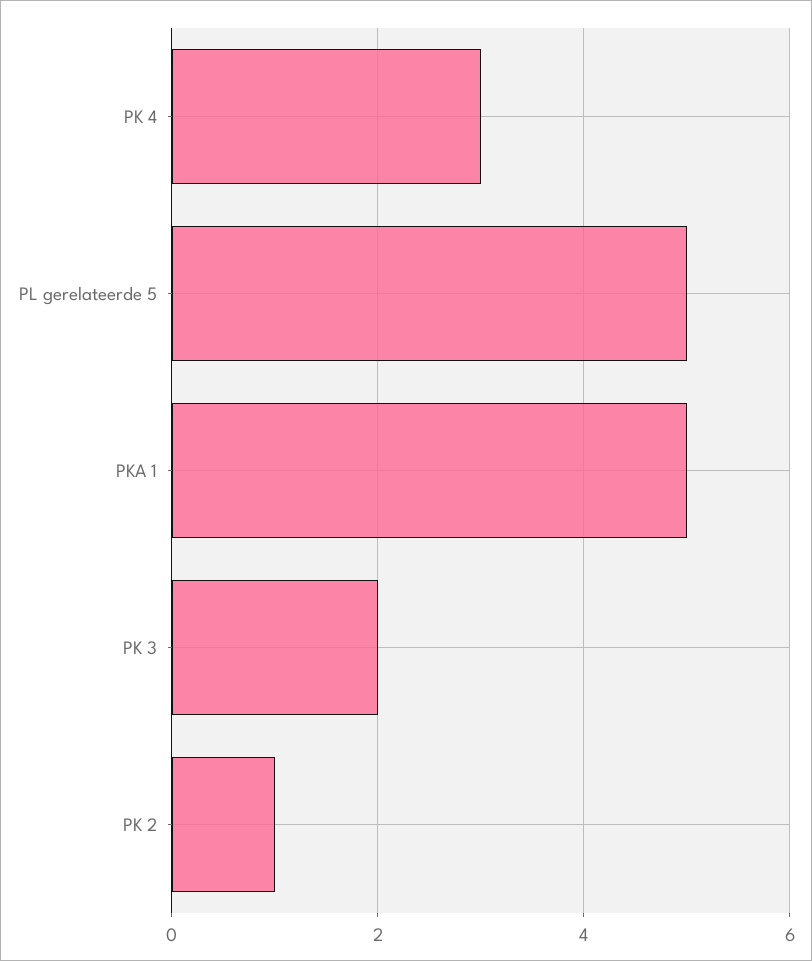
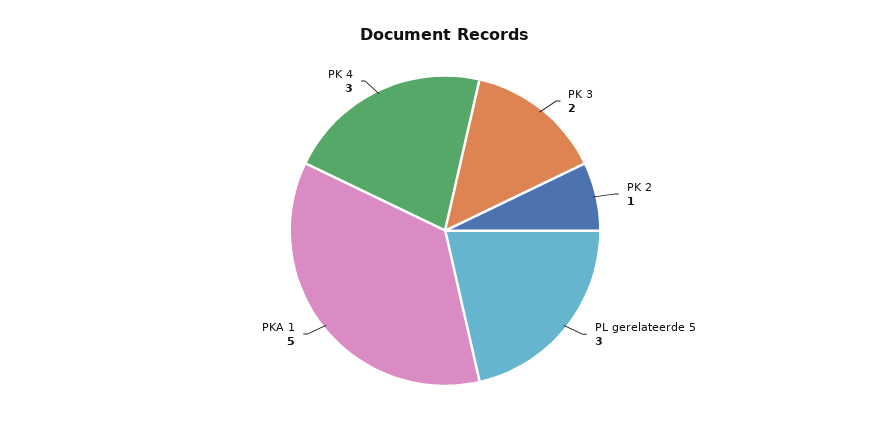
PL gerelateerde 5: 5 -> 3

